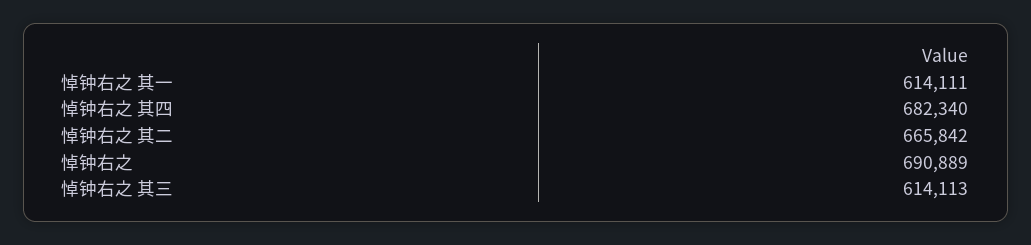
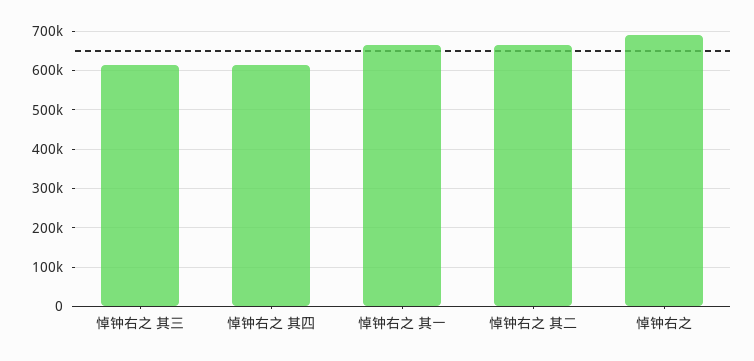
悼钟右之 其一: 614111 -> 660000
悼钟右之 其四: 682340 -> 620000

